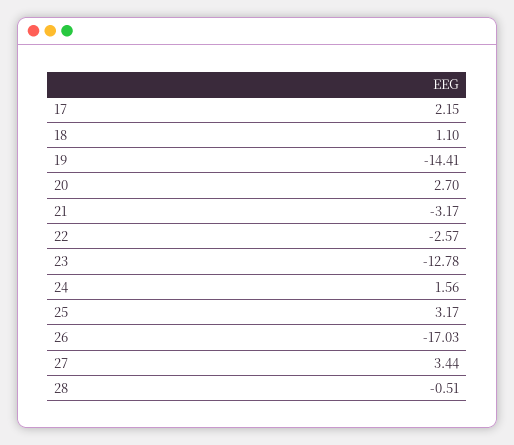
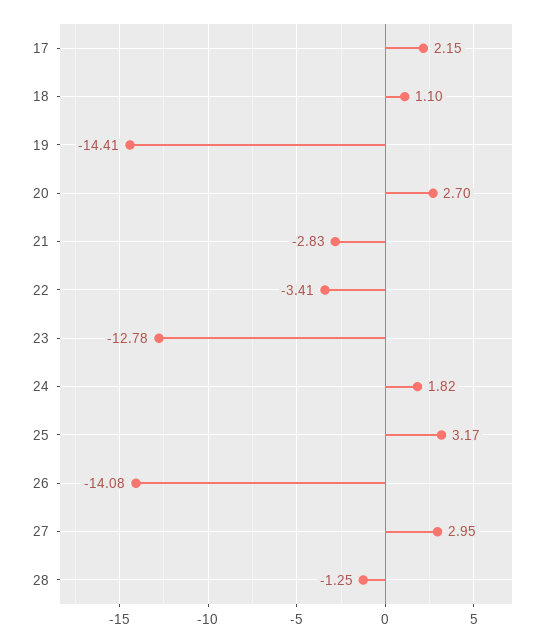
21: -3.17 -> -2.83
22: -2.57 -> -3.41
24: 1.56 -> 1.82
26: -17.03 -> -14.08
27: 3.44 -> 2.95
28: -0.51 -> -1.25

